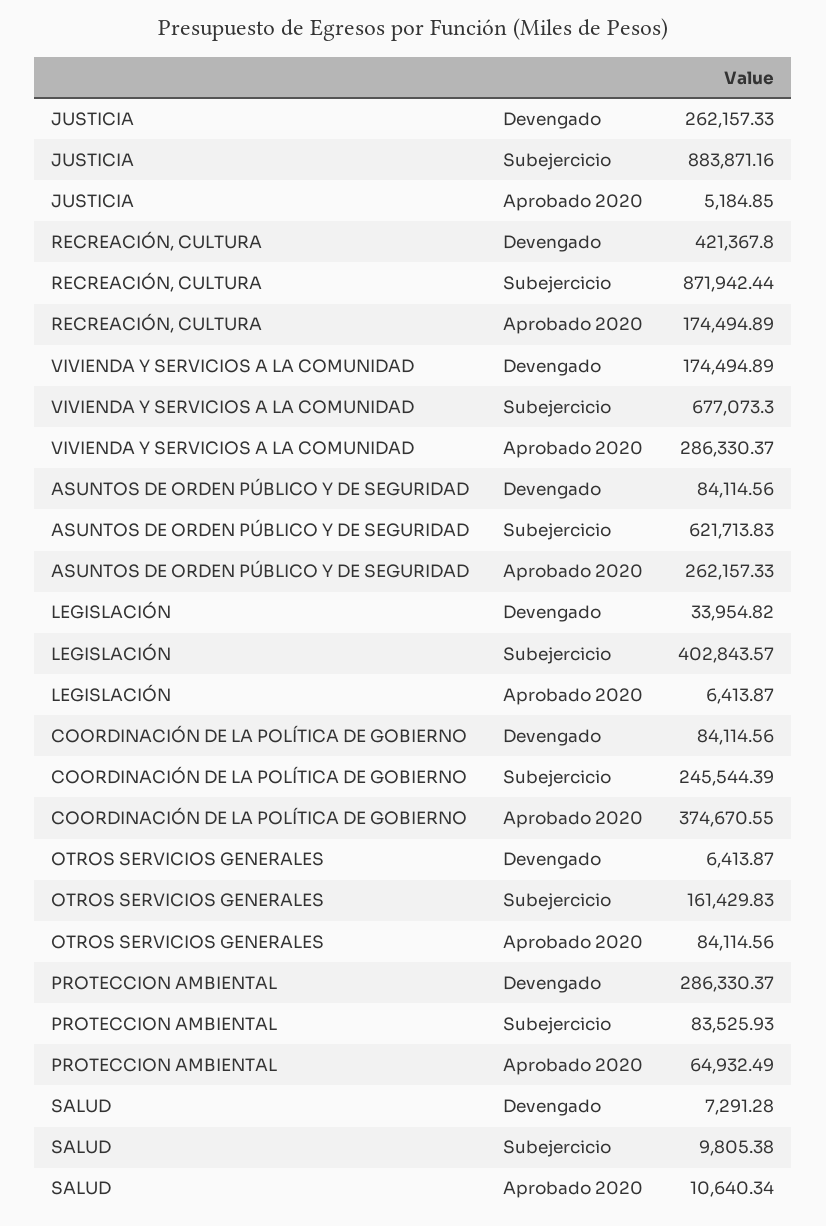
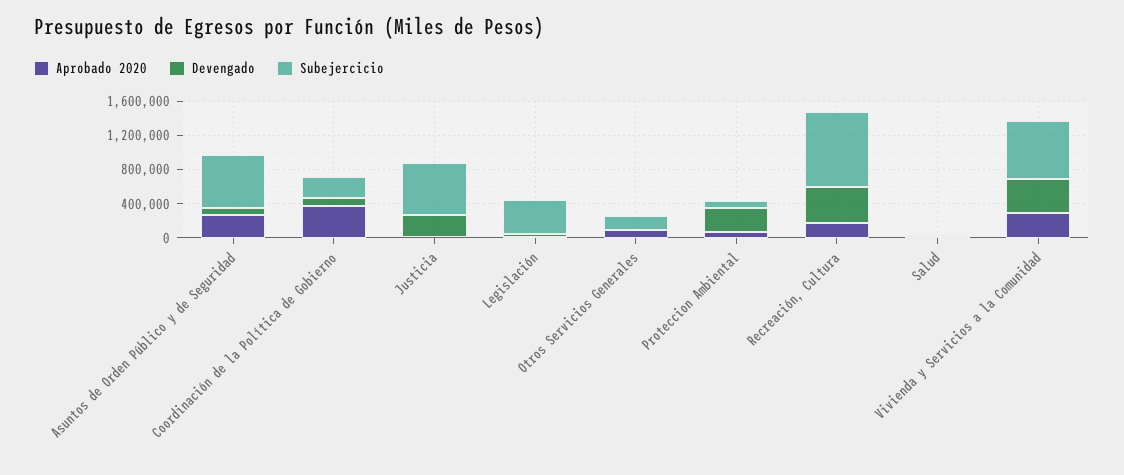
Subejercicio, JUSTICIA: 883871.16 -> 600000
Devengado, VIVIENDA Y SERVICIOS A LA COMUNIDAD: 174494.89 -> 400000

